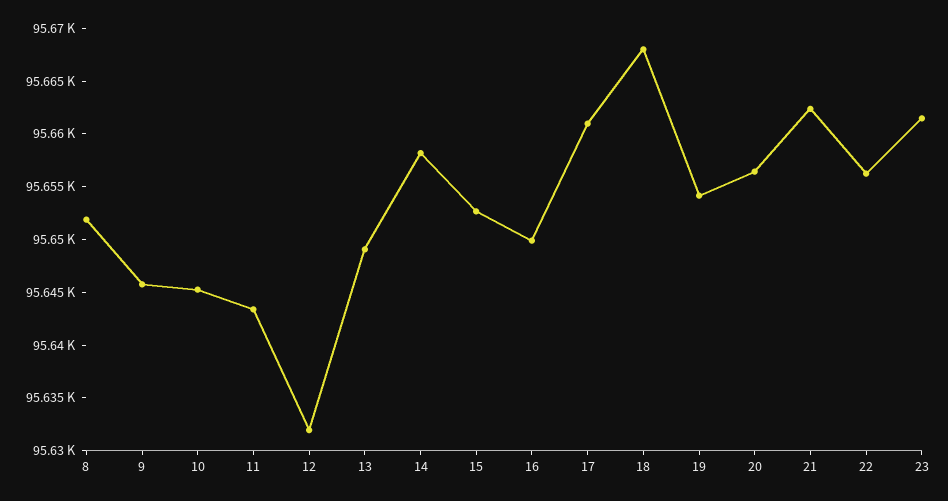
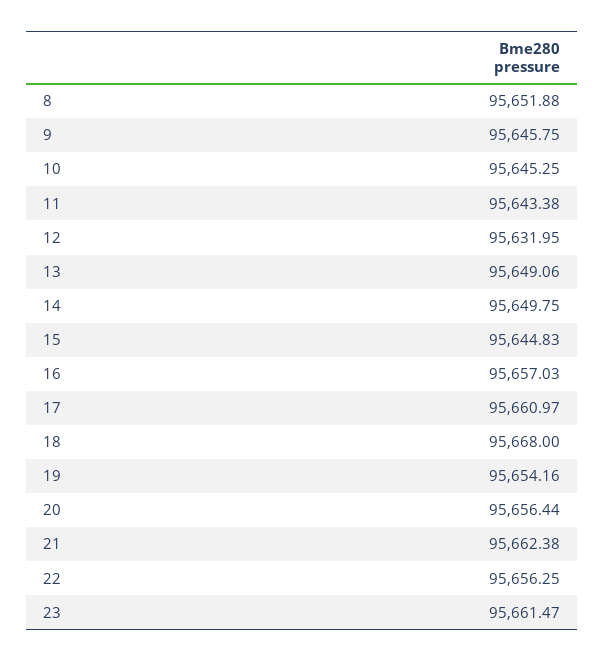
14: 95658 -> 95649.75
15: 95653 -> 95644.83
16: 95650 -> 95657.03

